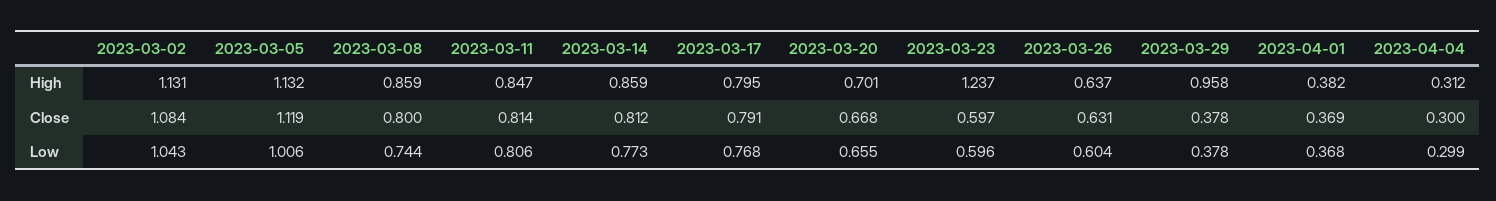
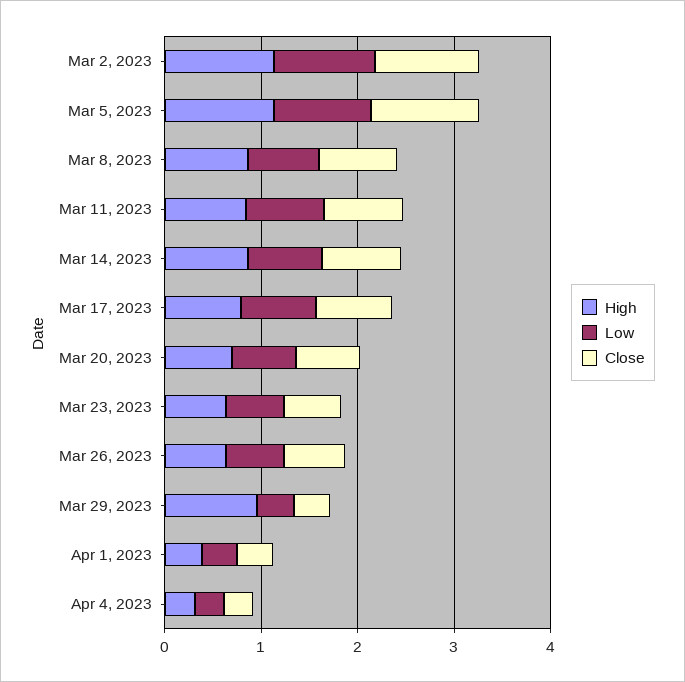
High, 2023-03-23: 1.237 -> 0.6

